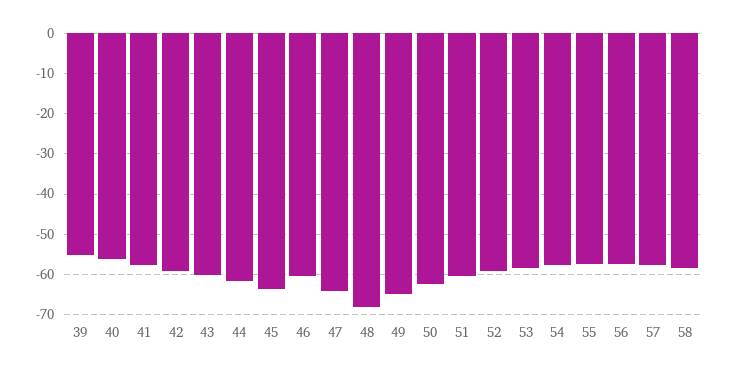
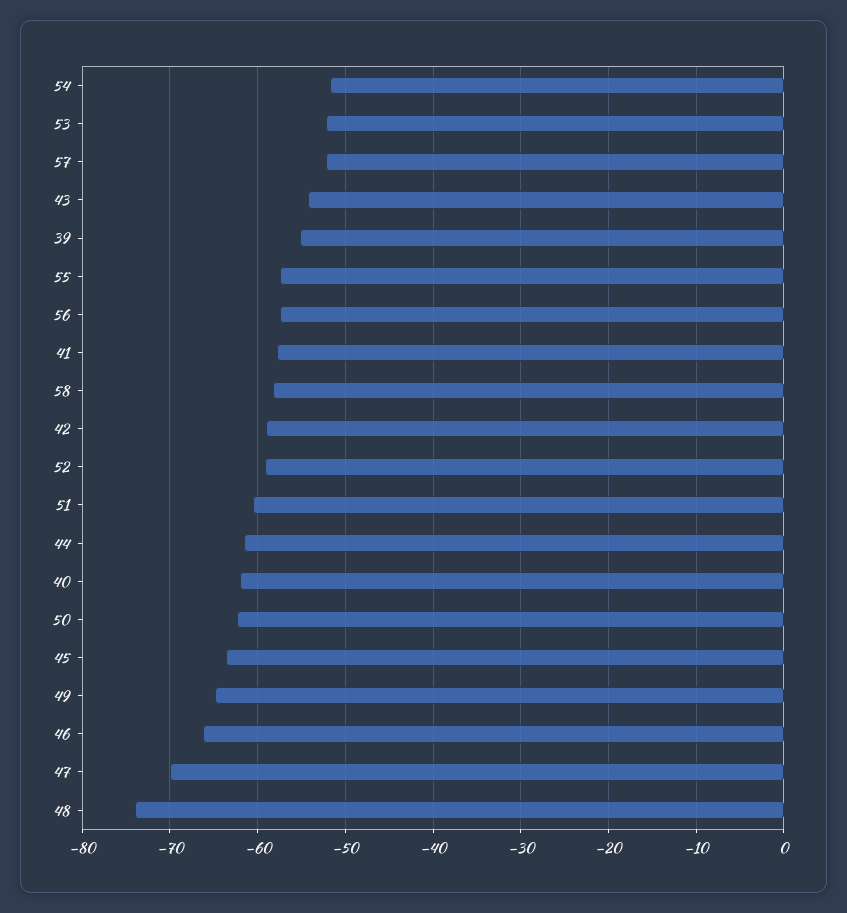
40: -56 -> -62
43: -60 -> -54
46: -60 -> -66
47: -64 -> -70
48: -68 -> -74
53: -58 -> -52
54: -58 -> -52
57: -58 -> -52

